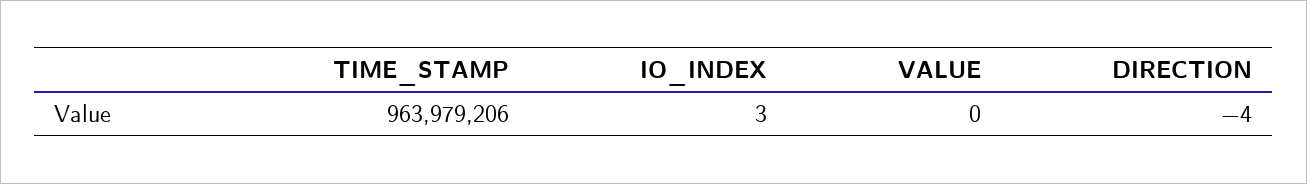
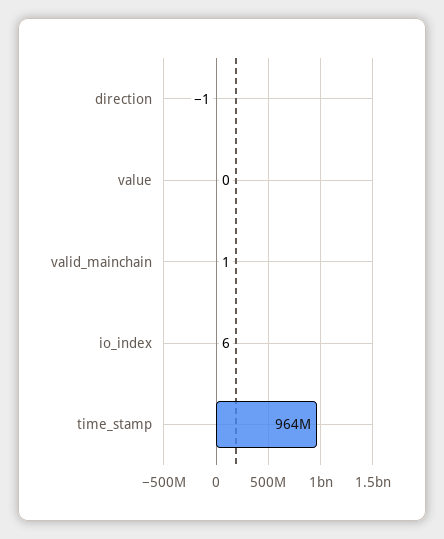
IO_INDEX: 3 -> 6
DIRECTION: -4 -> -1
valid_mainchain: none -> 1

